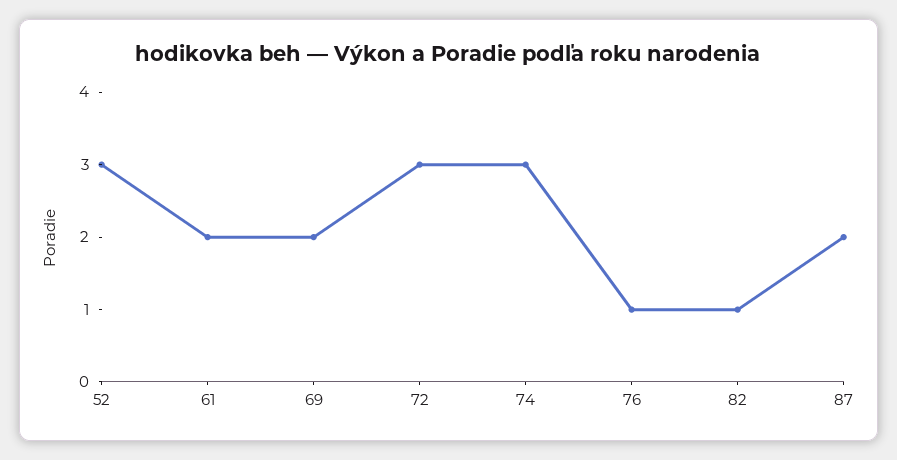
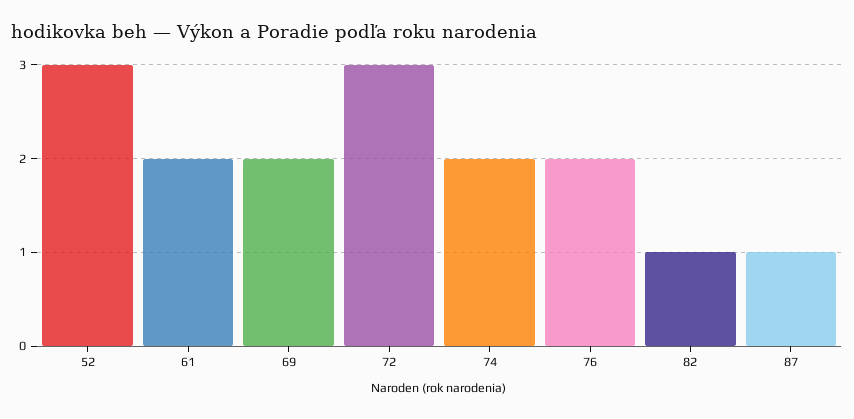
74: 3 -> 2
76: 1 -> 2
87: 2 -> 1

